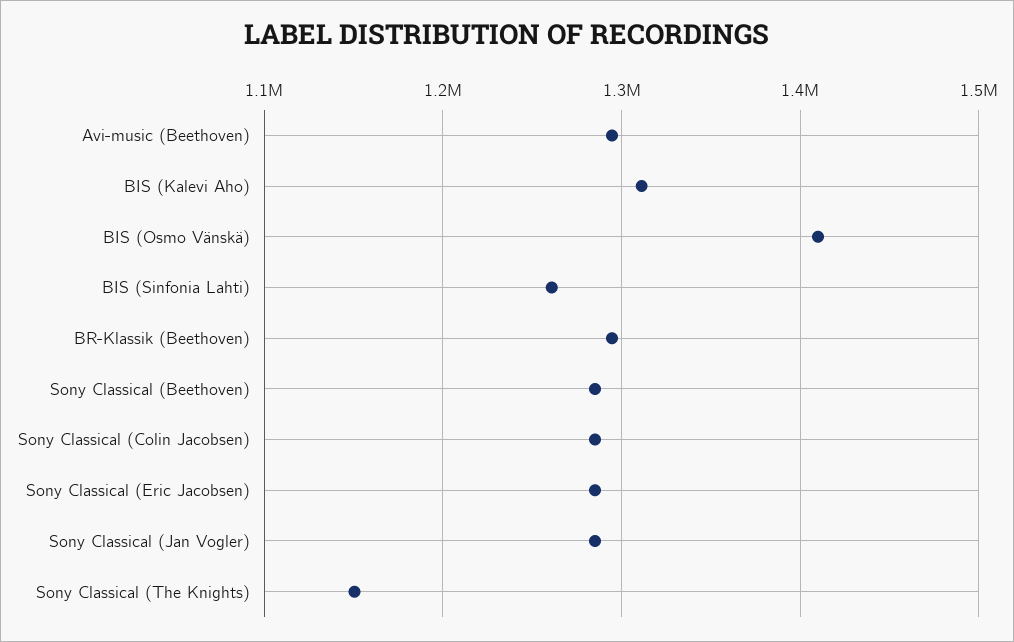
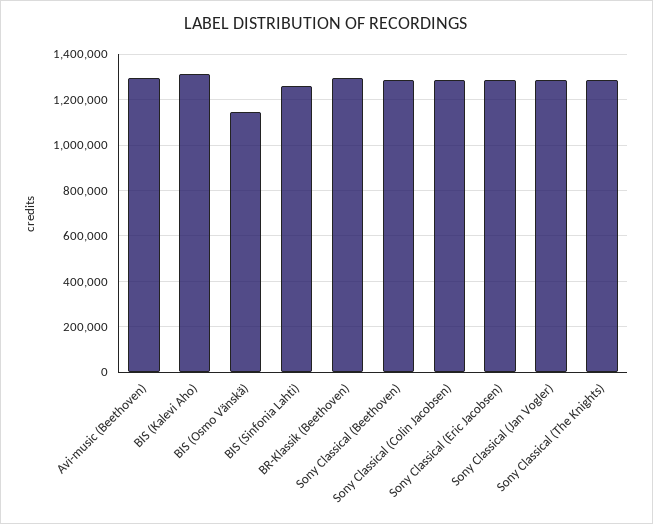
BIS (Osmo Vänskä): 1410000 -> 1150000
Sony Classical (The Knights): 1150000 -> 1300000

